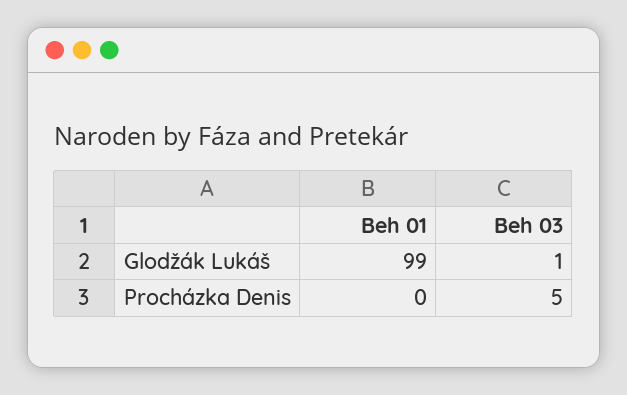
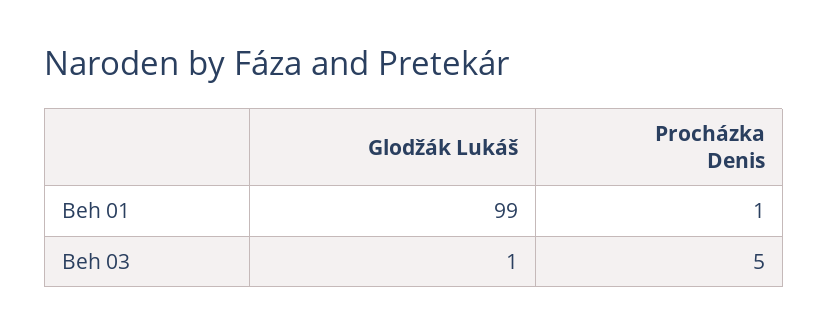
Beh 01, Procházka Denis: 0 -> 1

